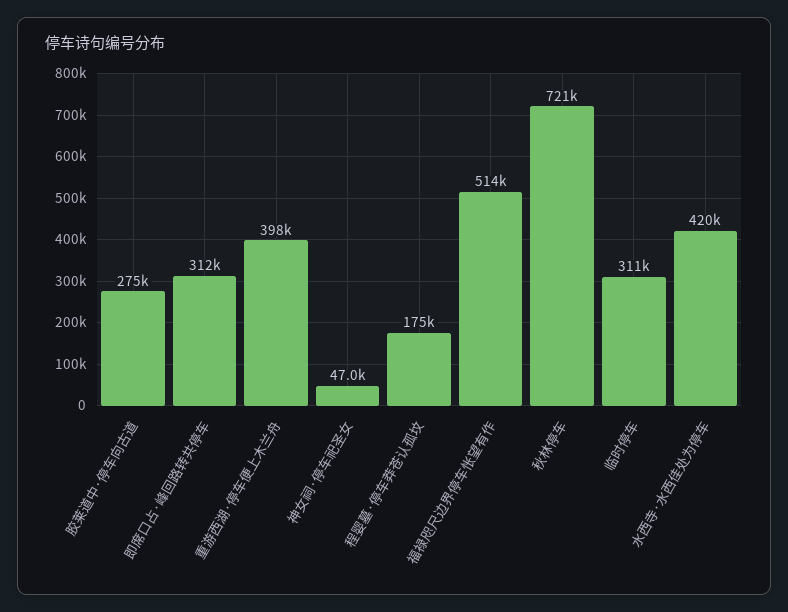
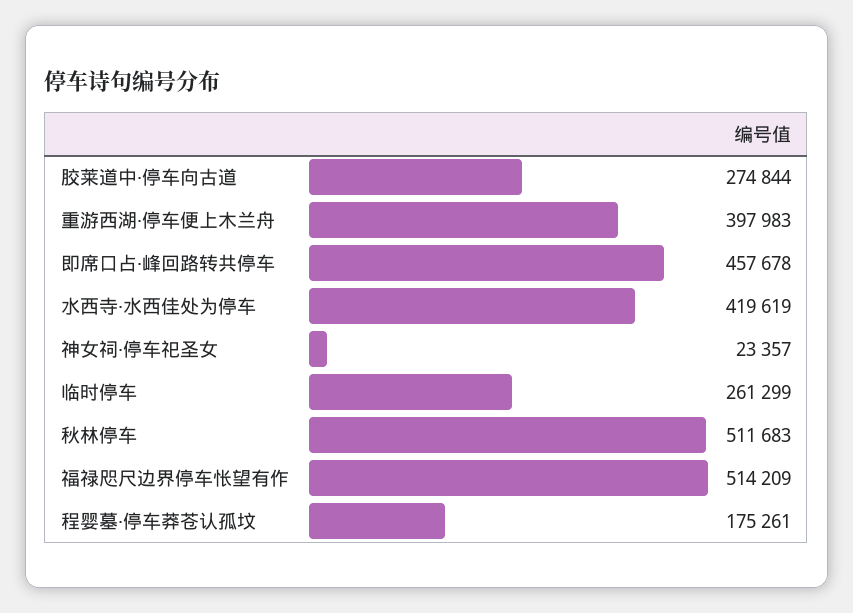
即席口占·峰回路转共停车: 312000 -> 457678
神女祠·停车祀圣女: 47000 -> 23357
秋林停车: 721000 -> 511683
临时停车: 311000 -> 261299

